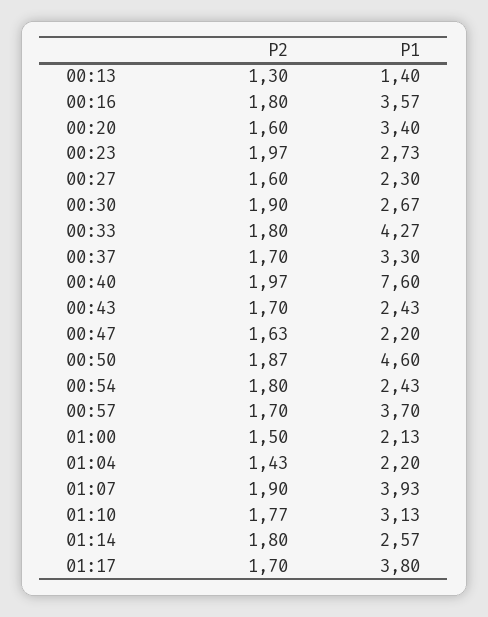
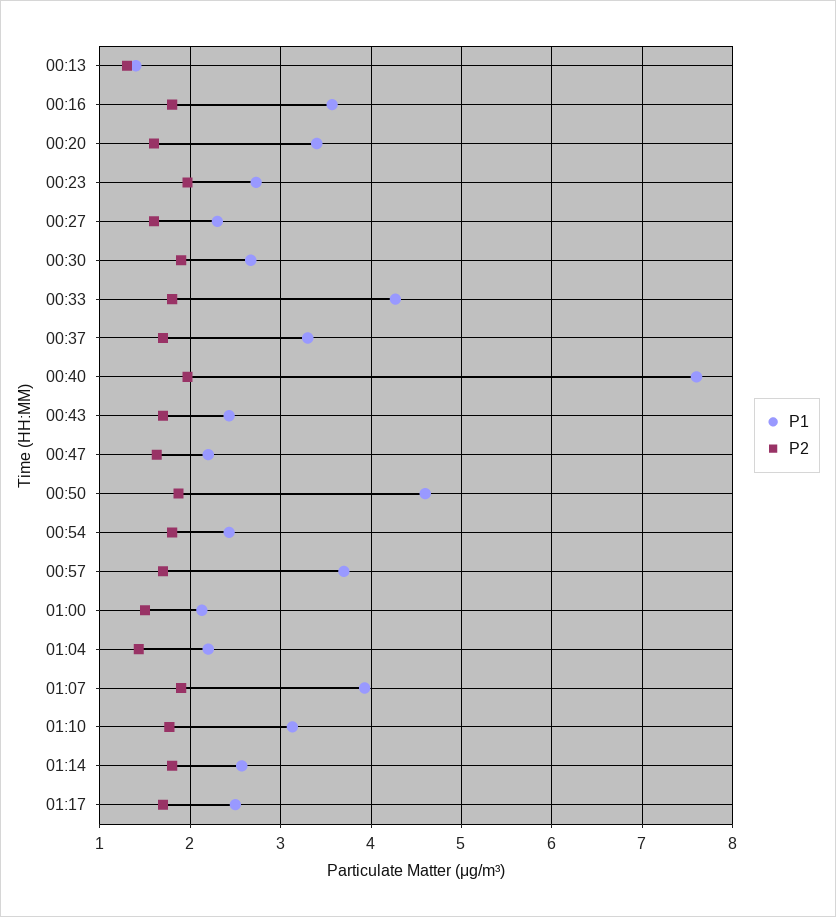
P1, 01:17: 3.8 -> 2.5

